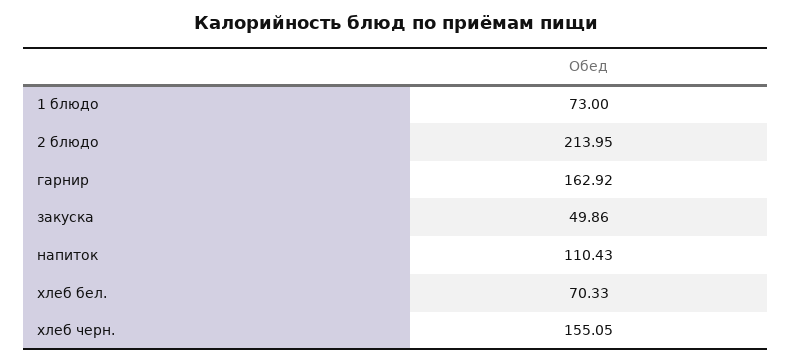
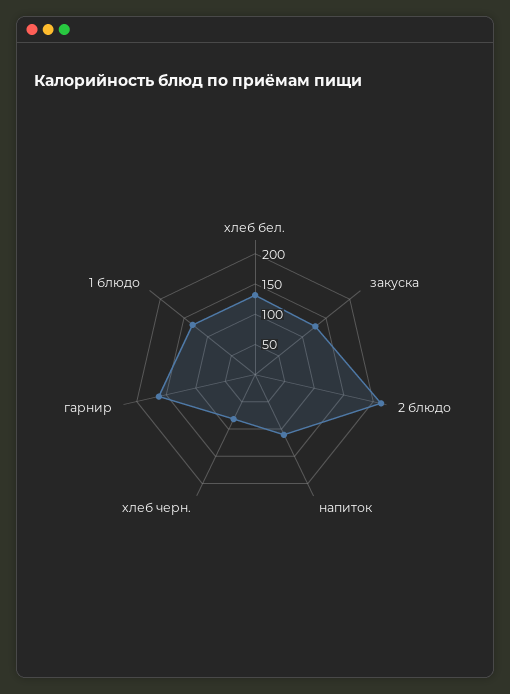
1 блюдо: 73 -> 125
закуска: 49.86 -> 125
хлеб бел.: 70.33 -> 125
хлеб черн.: 155.05 -> 75

